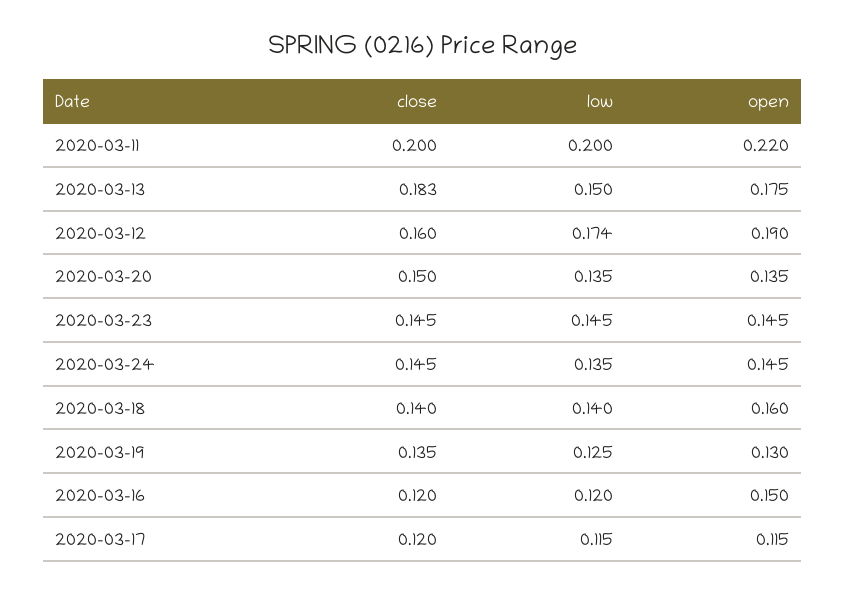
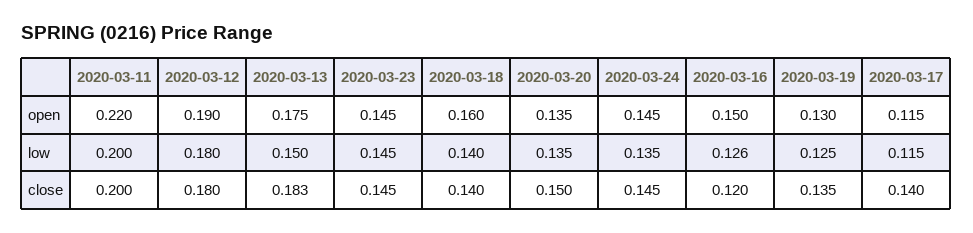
close, 2020-03-12: 0.16 -> 0.18
low, 2020-03-12: 0.174 -> 0.18
low, 2020-03-16: 0.12 -> 0.126
close, 2020-03-17: 0.12 -> 0.14

